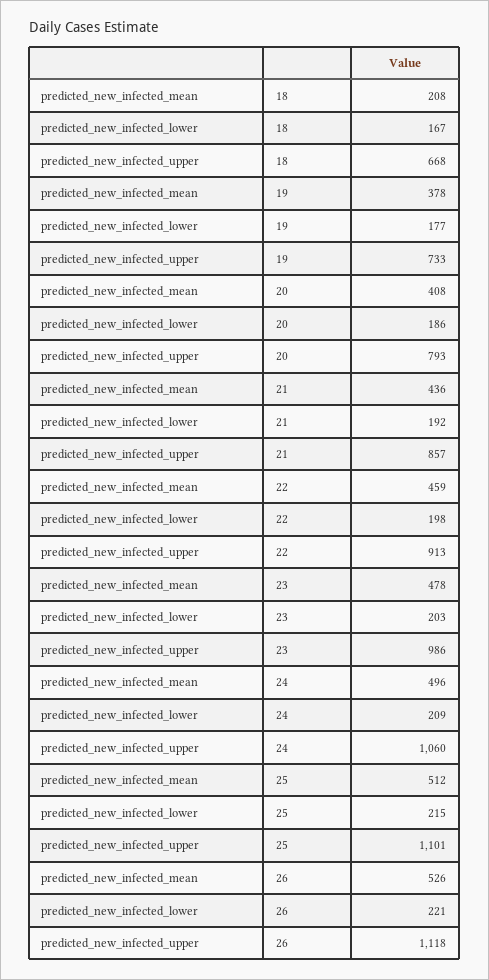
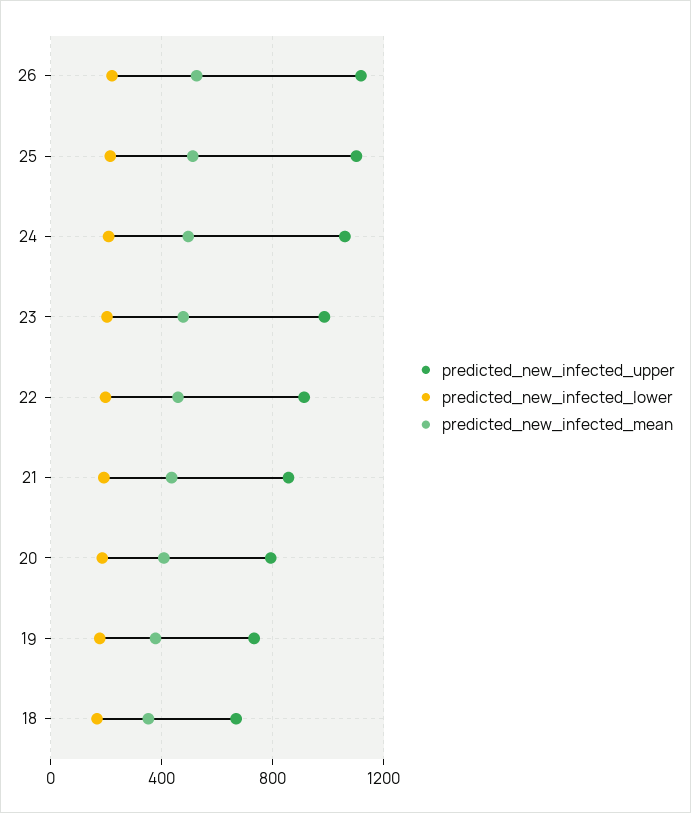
predicted_new_infected_mean, 18: 208 -> 350

